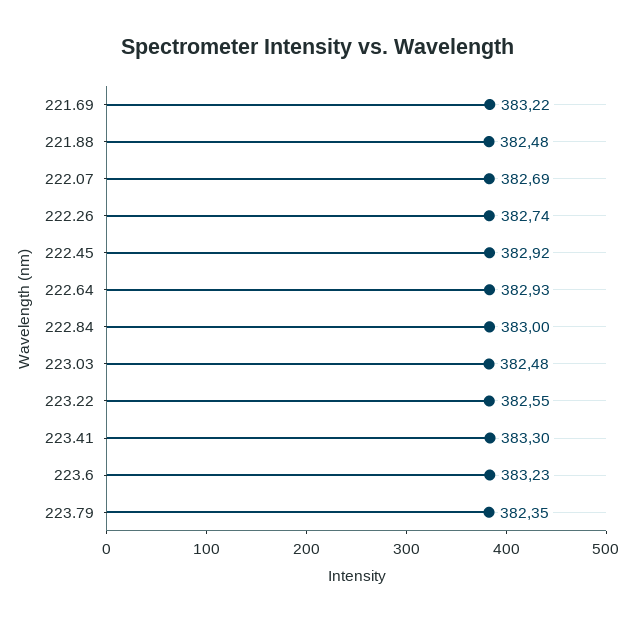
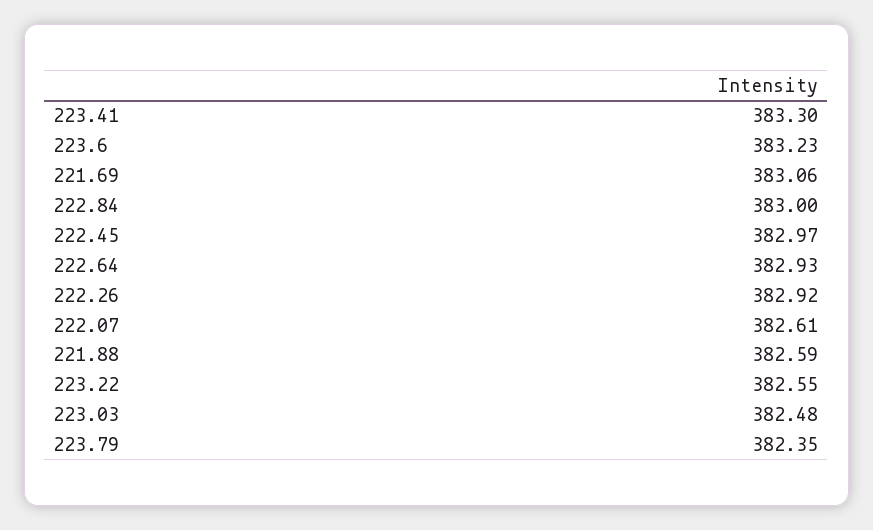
221.69: 383.22 -> 383.06
221.88: 382.48 -> 382.59
222.07: 382.69 -> 382.61
222.26: 382.74 -> 382.92
222.45: 382.92 -> 382.97

